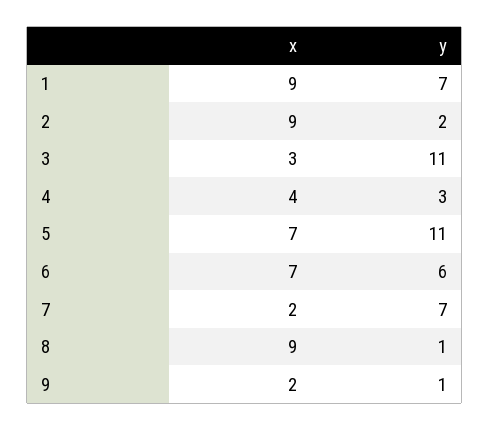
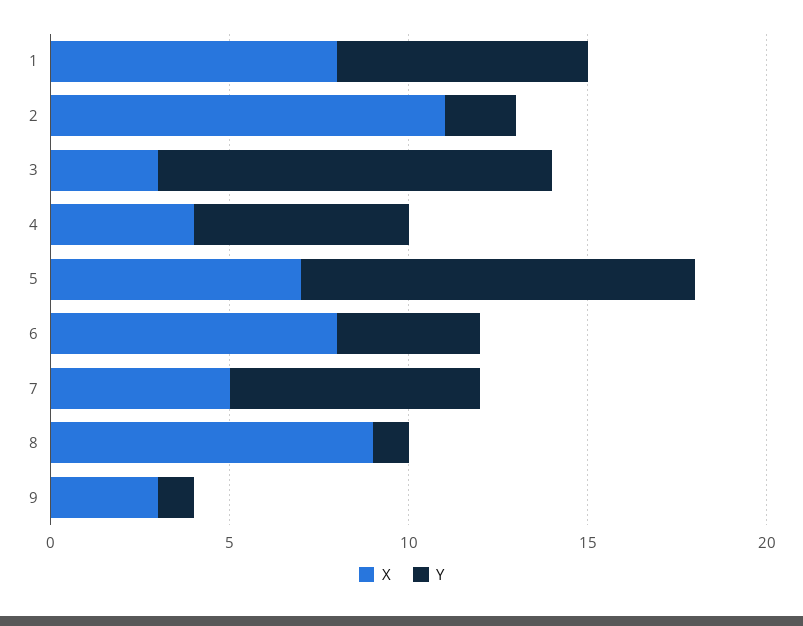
x, 1: 9 -> 8
x, 2: 9 -> 11
y, 4: 3 -> 6
x, 6: 7 -> 8
y, 6: 6 -> 4
x, 7: 2 -> 5
x, 9: 2 -> 3

